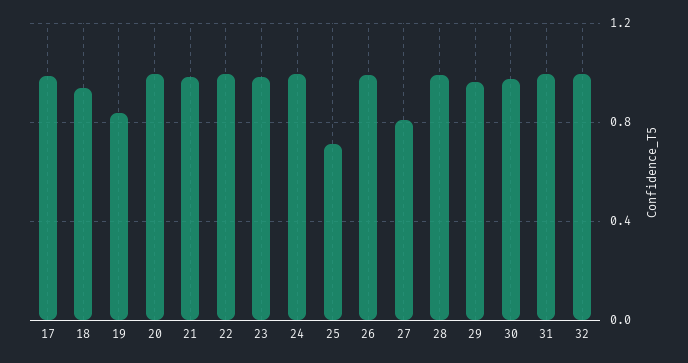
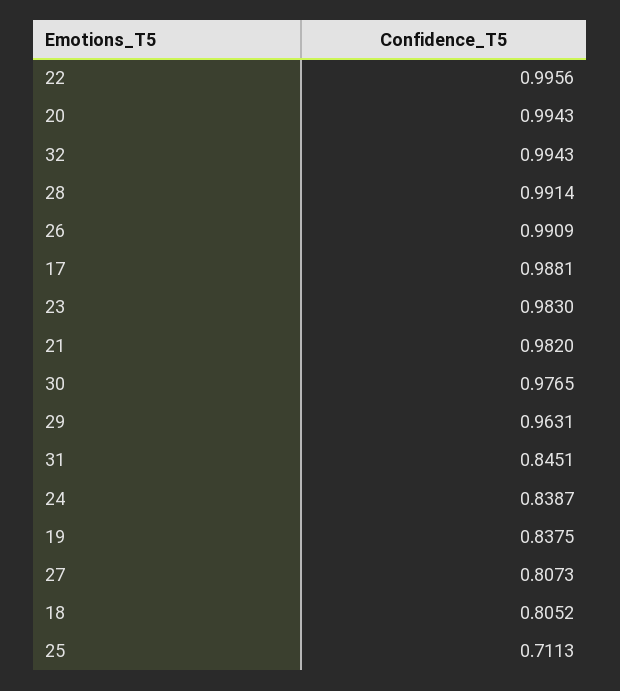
18: 0.95 -> 0.8052
24: 1 -> 0.8387
31: 1 -> 0.8451

